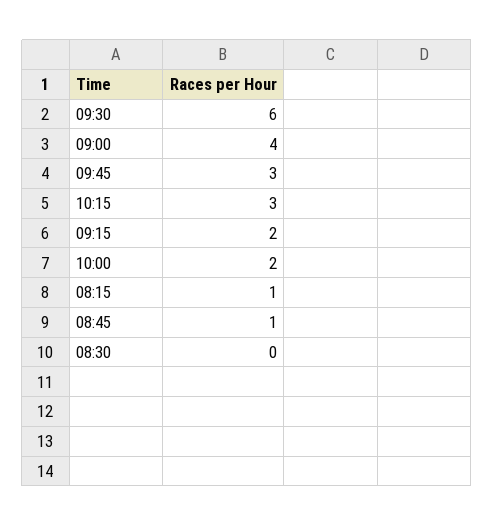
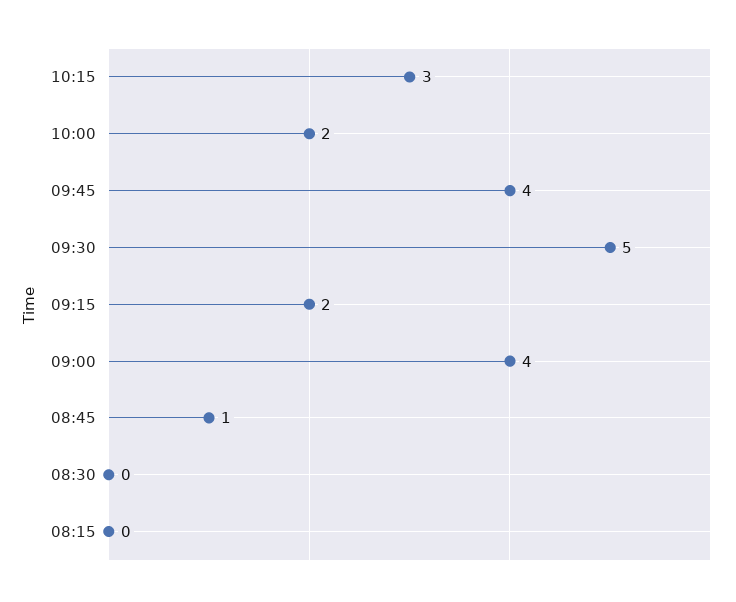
09:30: 6 -> 5
09:45: 3 -> 4
08:15: 1 -> 0

